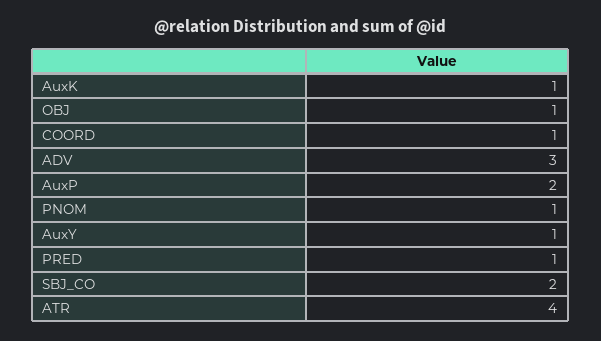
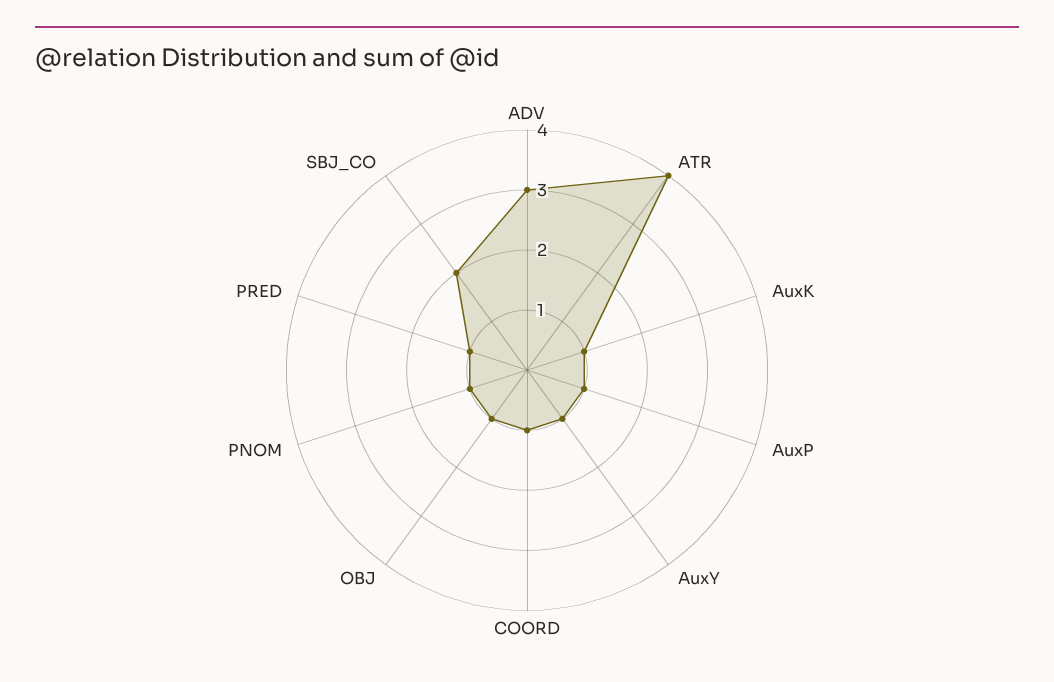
AuxP: 2 -> 1

